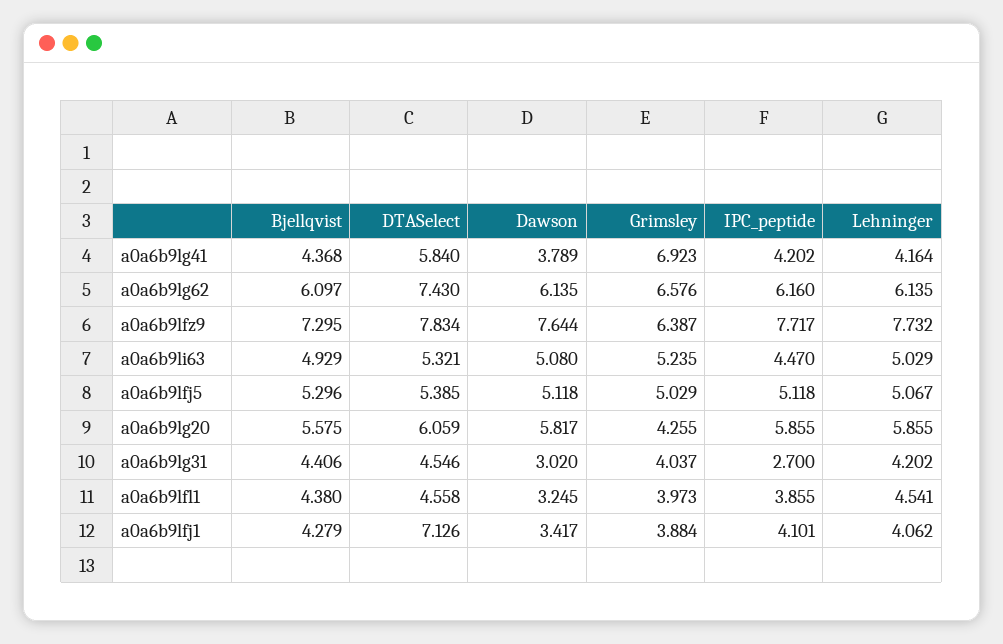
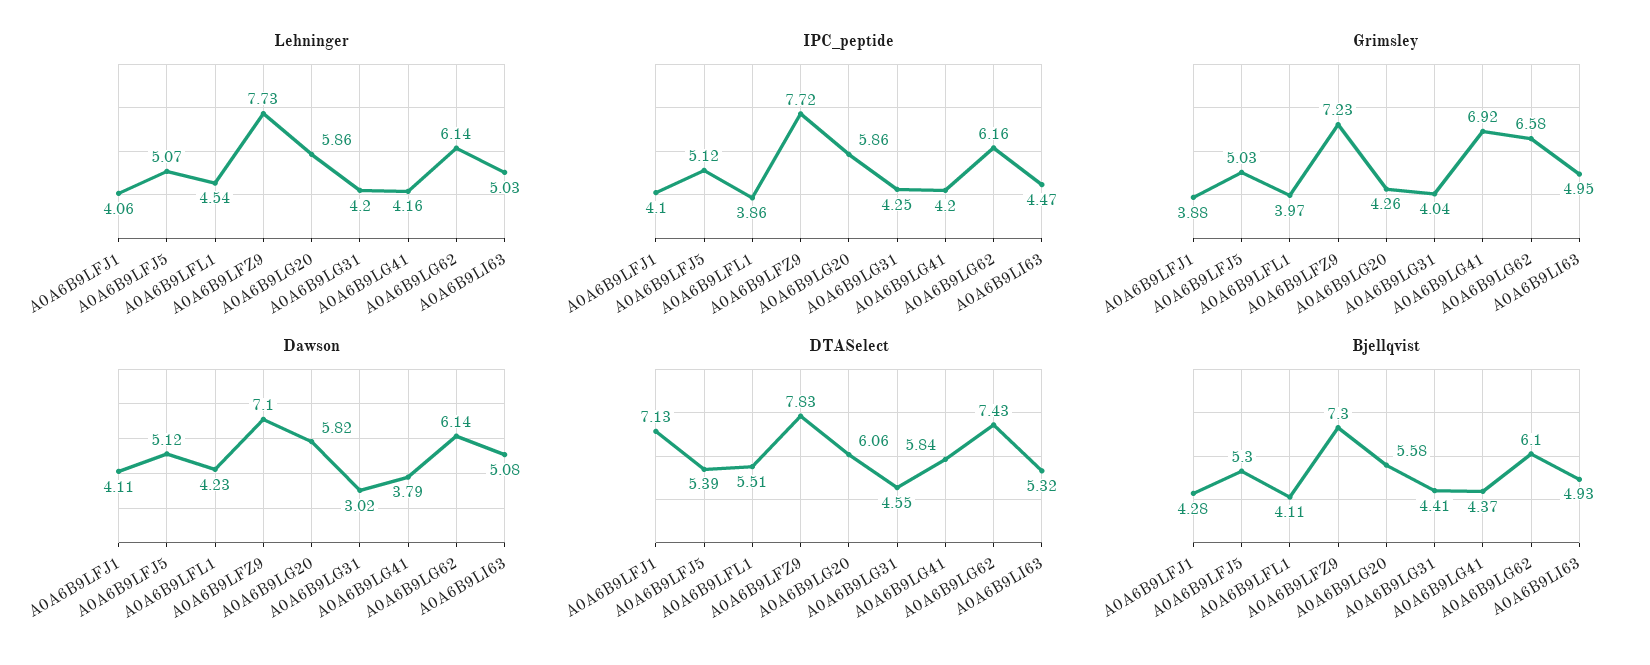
Dawson, a0a6b9lfz9: 7.644 -> 7.1
Grimsley, a0a6b9lfz9: 6.387 -> 7.23
Grimsley, a0a6b9li63: 5.235 -> 4.95
IPC_peptide, a0a6b9lg31: 2.7 -> 4.25
Bjellqvist, a0a6b9lfl1: 4.38 -> 4.11
DTASelect, a0a6b9lfl1: 4.558 -> 5.51
Dawson, a0a6b9lfl1: 3.245 -> 4.23
Dawson, a0a6b9lfj1: 3.417 -> 4.11

